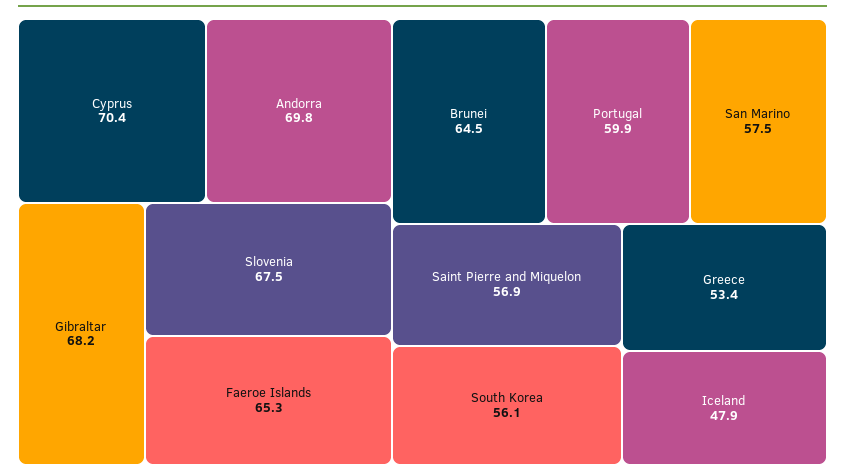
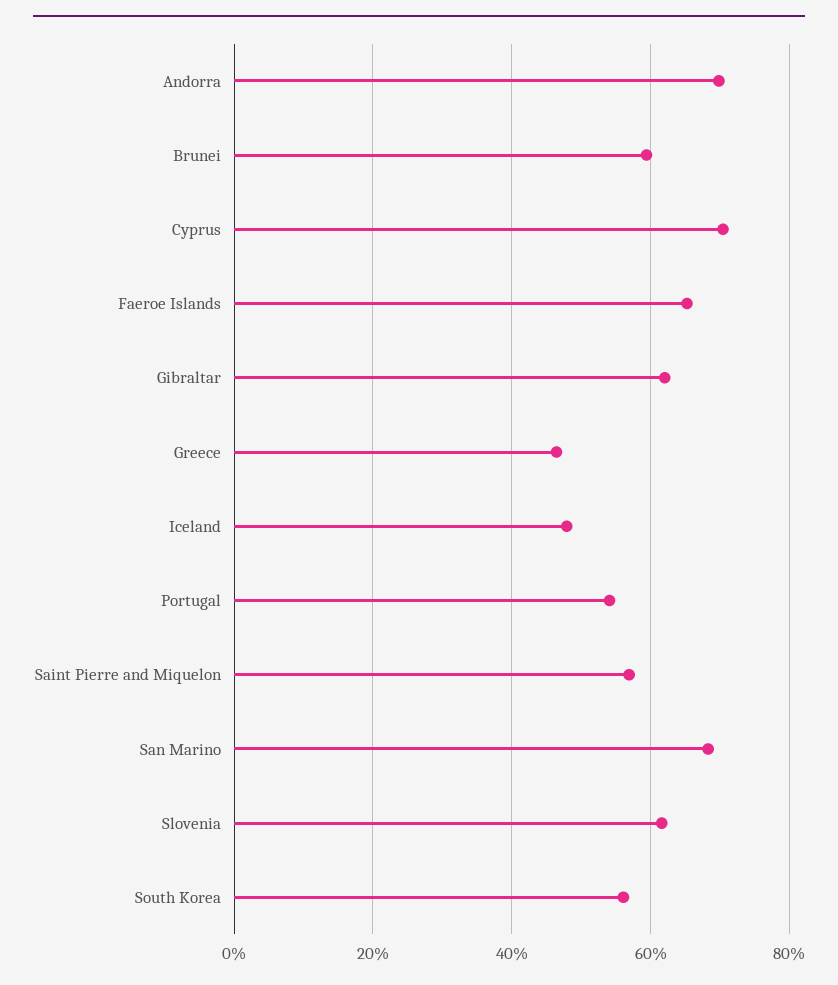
Gibraltar: 68.2 -> 62
Slovenia: 67.5 -> 62
Brunei: 64.5 -> 60
Portugal: 59.9 -> 54
San Marino: 57.5 -> 68
Greece: 53.4 -> 46

